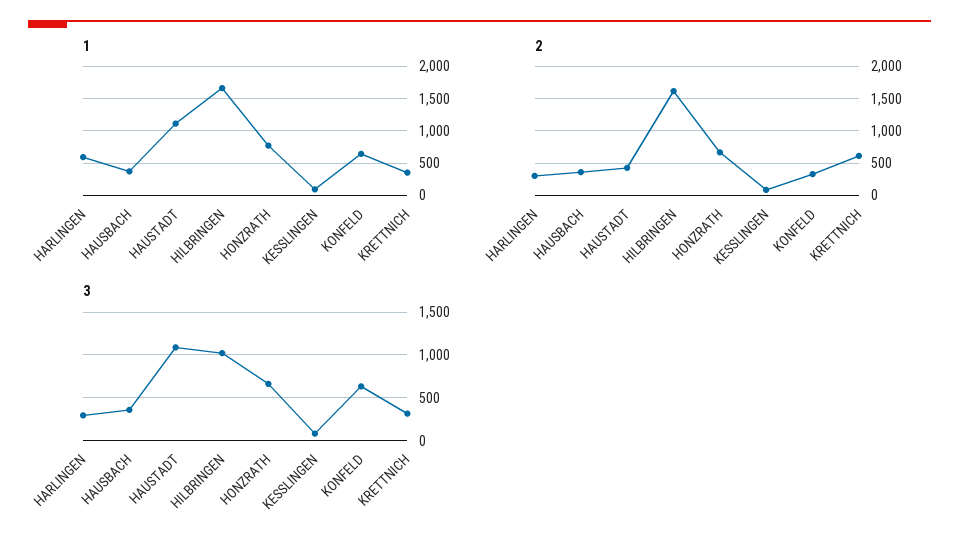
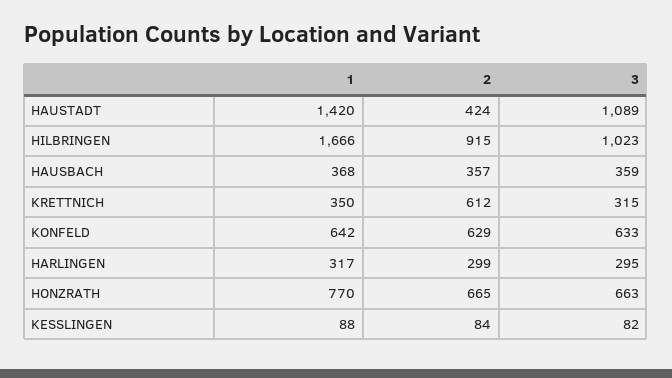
1, HARLINGEN: 600 -> 317
1, HAUSTADT: 1100 -> 1420
2, HILBRINGEN: 1600 -> 915
2, KONFELD: 300 -> 629

